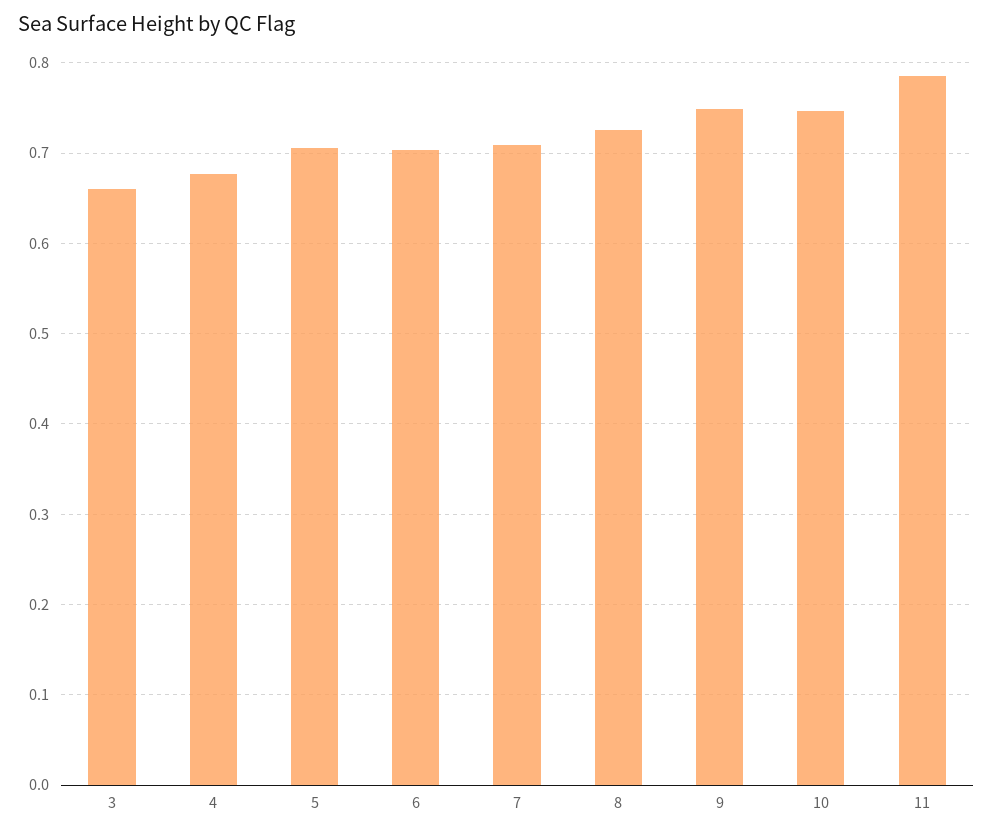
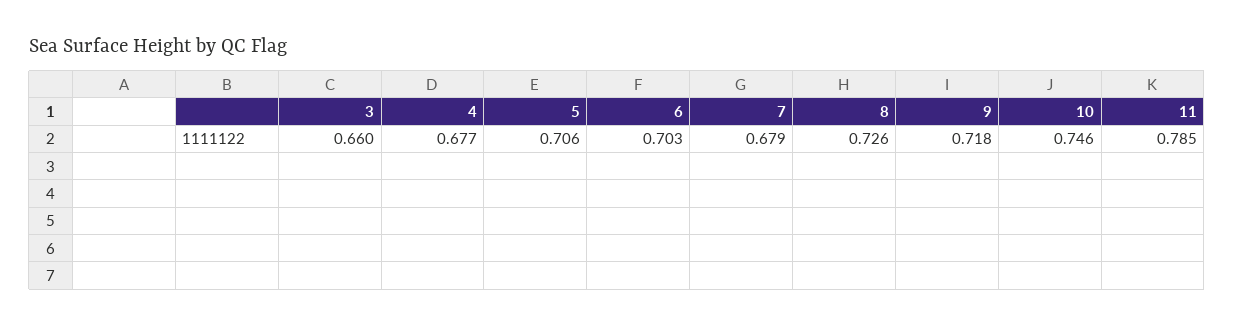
7: 0.71 -> 0.679
9: 0.75 -> 0.718

